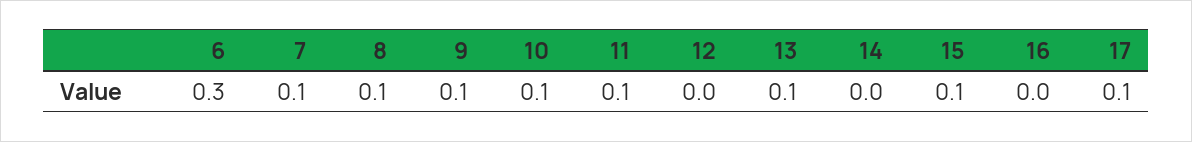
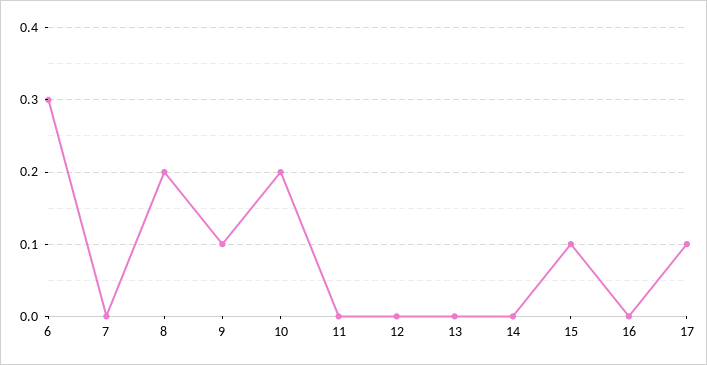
7: 0.1 -> 0
8: 0.1 -> 0.2
10: 0.1 -> 0.2
11: 0.1 -> 0
13: 0.1 -> 0

